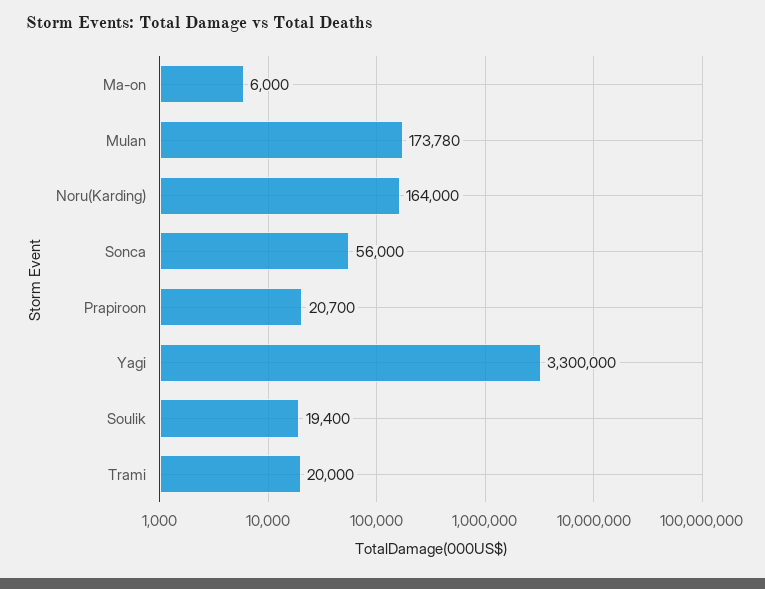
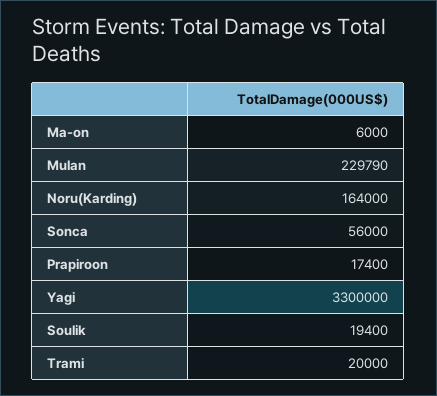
Mulan: 173780 -> 229790
Prapiroon: 20700 -> 17400

